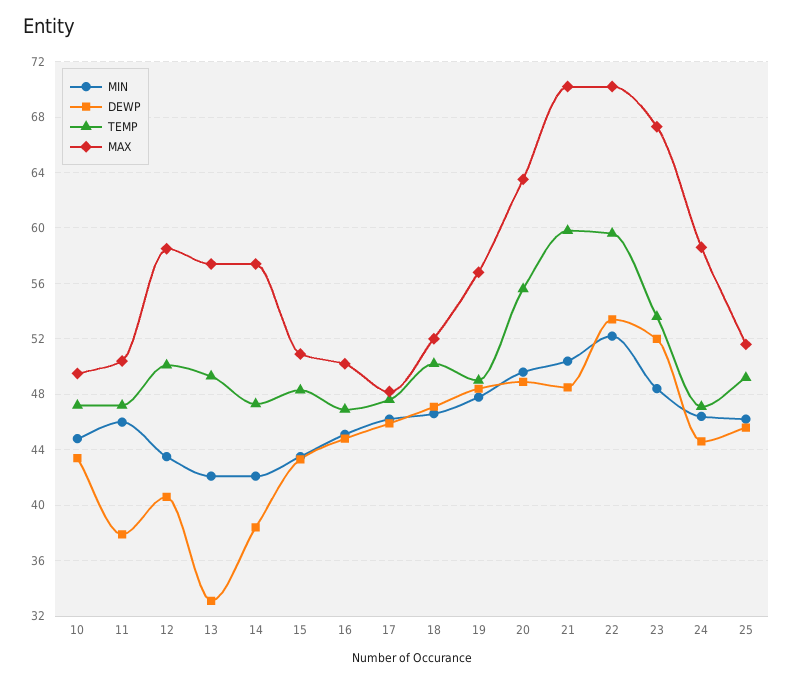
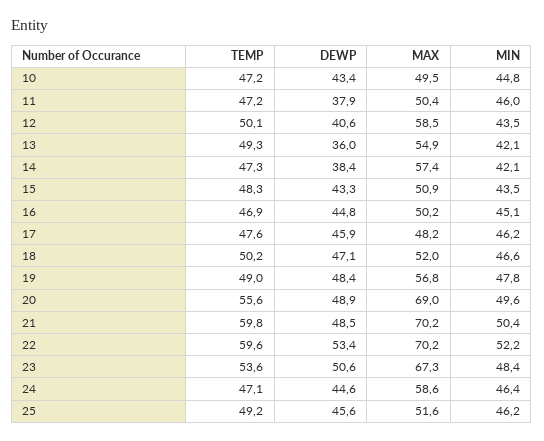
DEWP, 13: 33 -> 36
MAX, 13: 57.5 -> 54.9
MAX, 20: 63.5 -> 69
DEWP, 23: 52 -> 50.6

